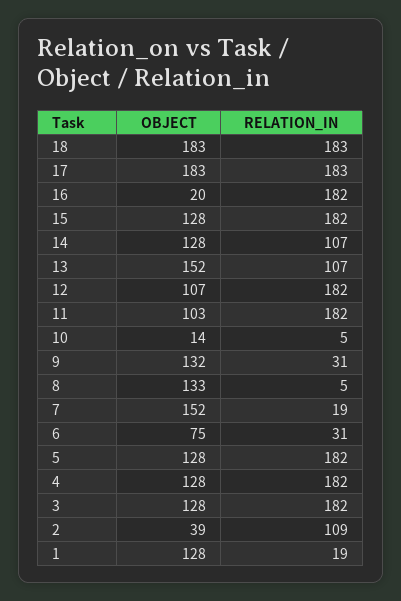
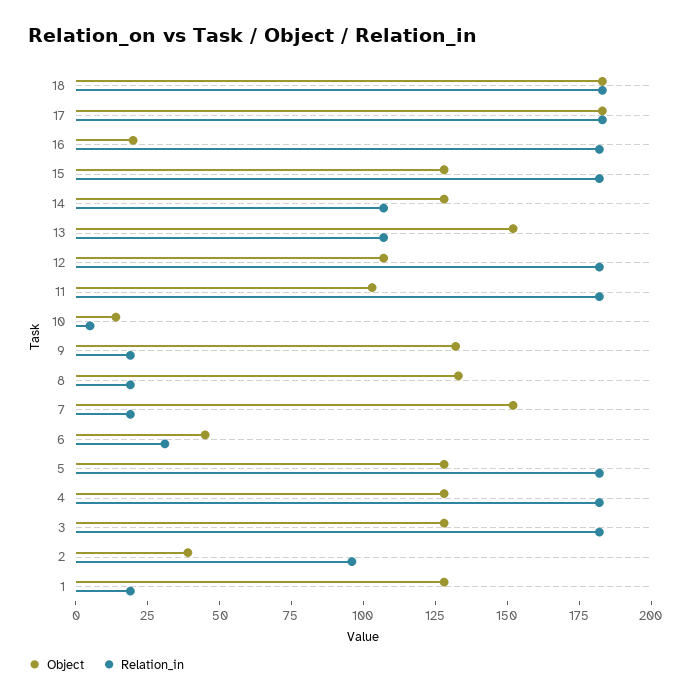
RELATION_IN, 9: 31 -> 20
RELATION_IN, 8: 5 -> 20
OBJECT, 6: 75 -> 45
RELATION_IN, 2: 109 -> 95

